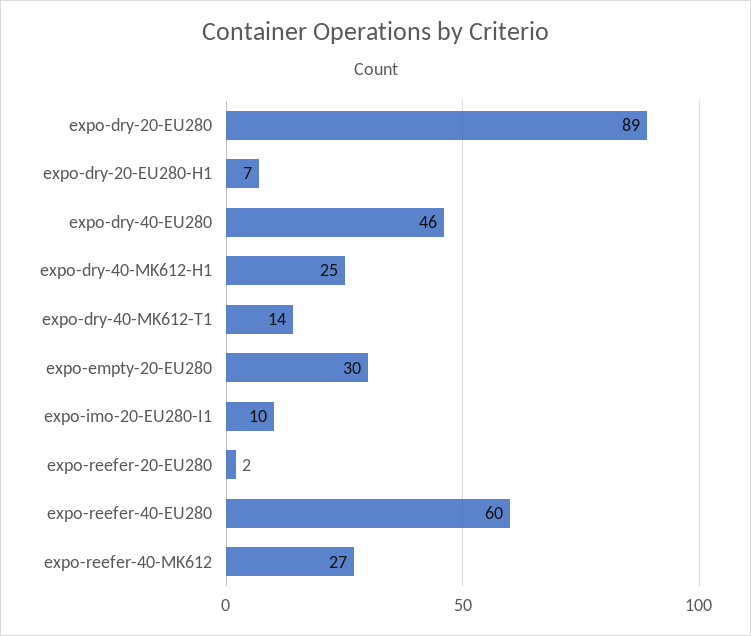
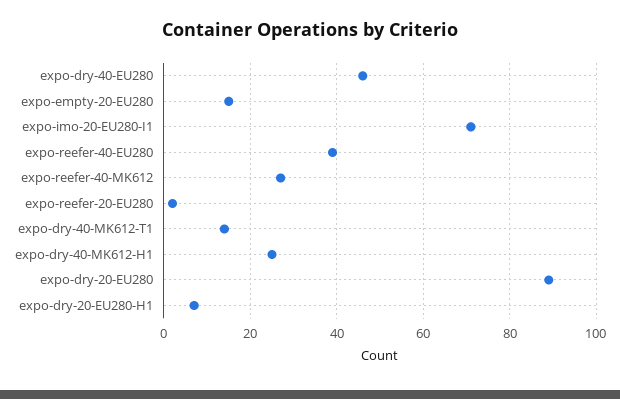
expo-empty-20-EU280: 30 -> 15
expo-imo-20-EU280-I1: 10 -> 70
expo-reefer-40-EU280: 60 -> 40

